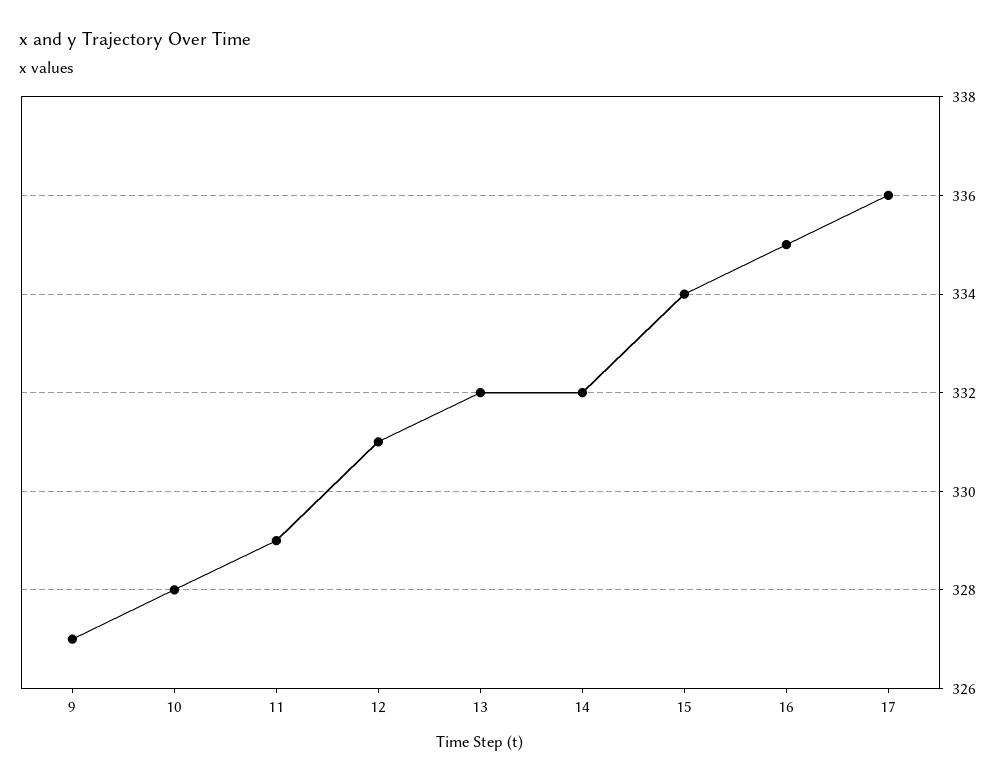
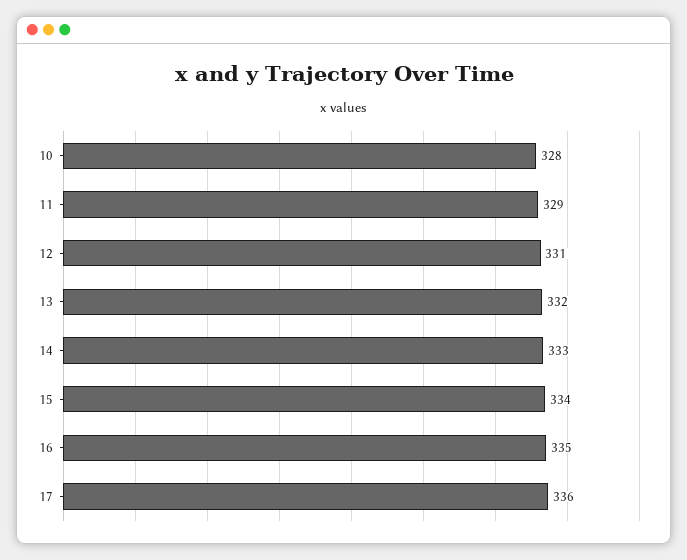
9: 327 -> none
14: 332 -> 333

